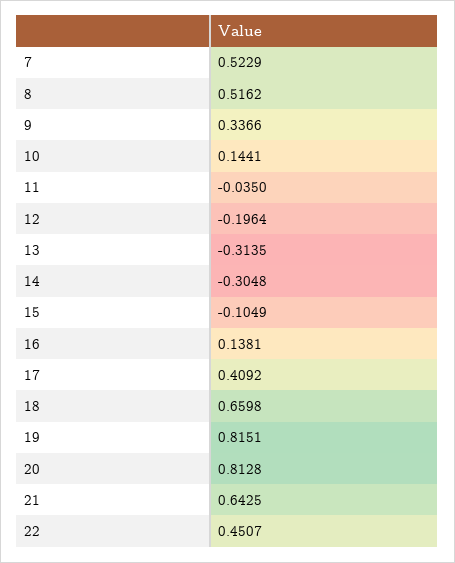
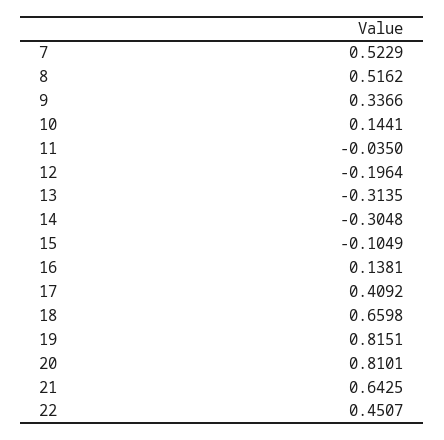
20: 0.8128 -> 0.8101

